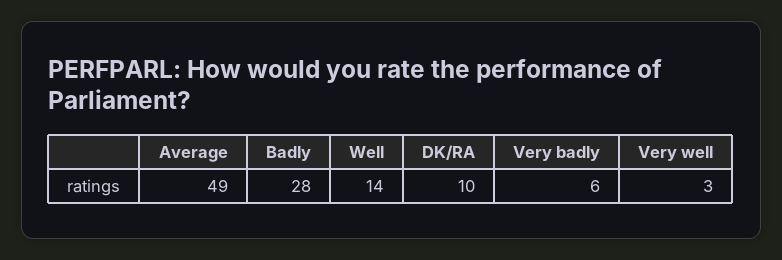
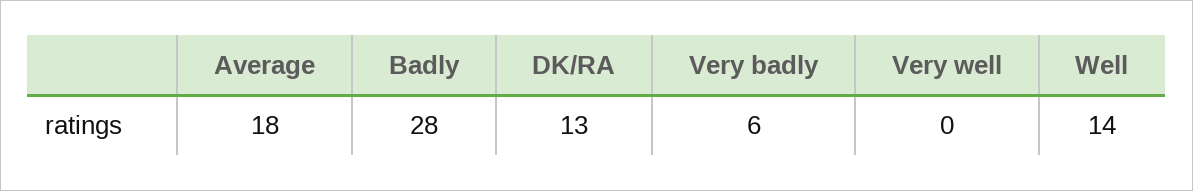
Average: 49 -> 18
DK/RA: 10 -> 13
Very well: 3 -> 0

